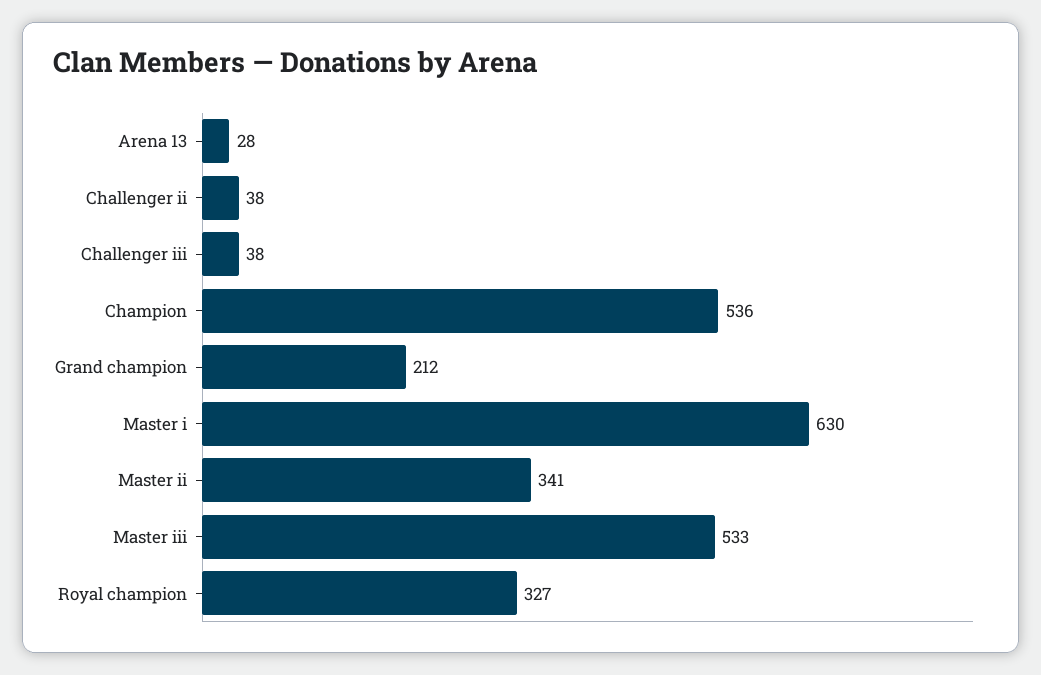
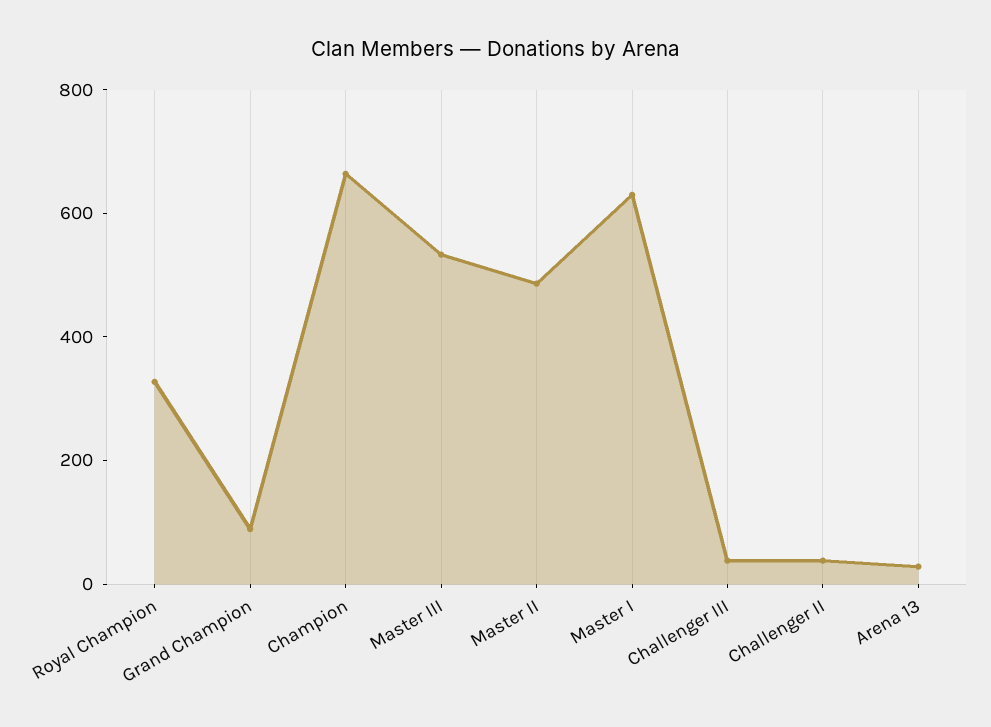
Champion: 536 -> 650
Grand champion: 212 -> 100
Master ii: 341 -> 500

